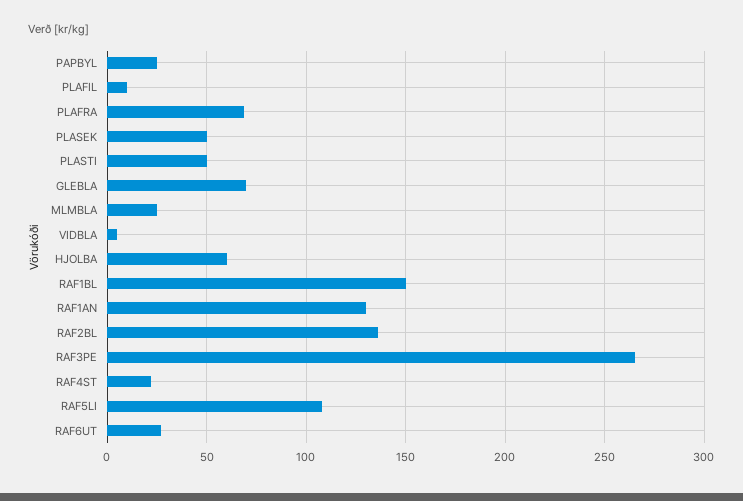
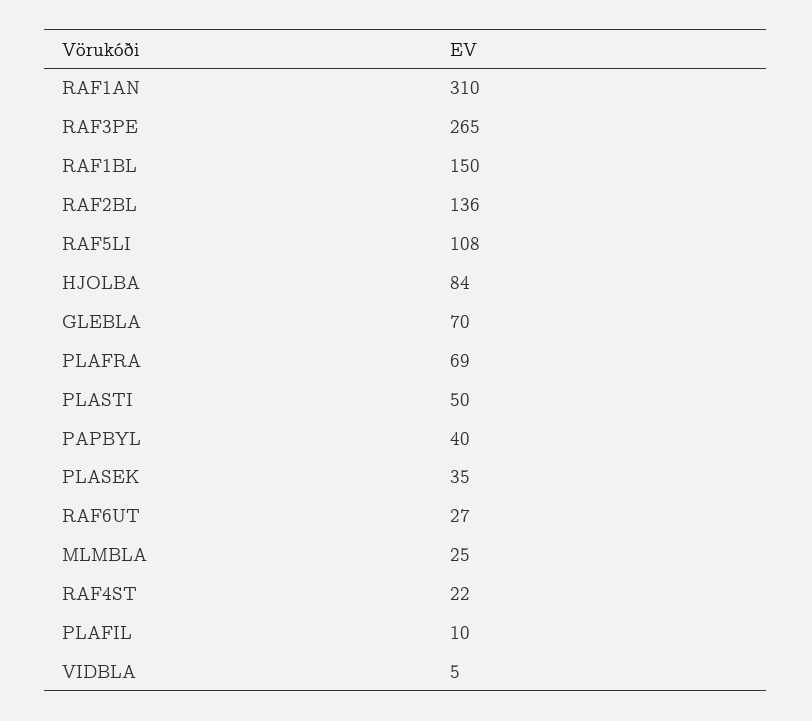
PAPBYL: 25 -> 40
PLASEK: 50 -> 35
HJOLBA: 60 -> 84
RAF1AN: 130 -> 310

